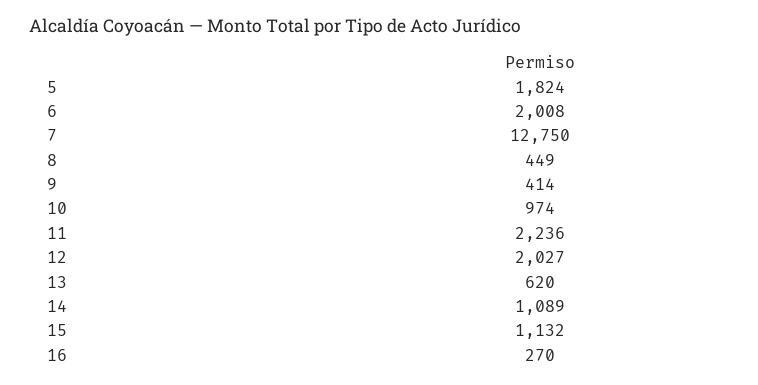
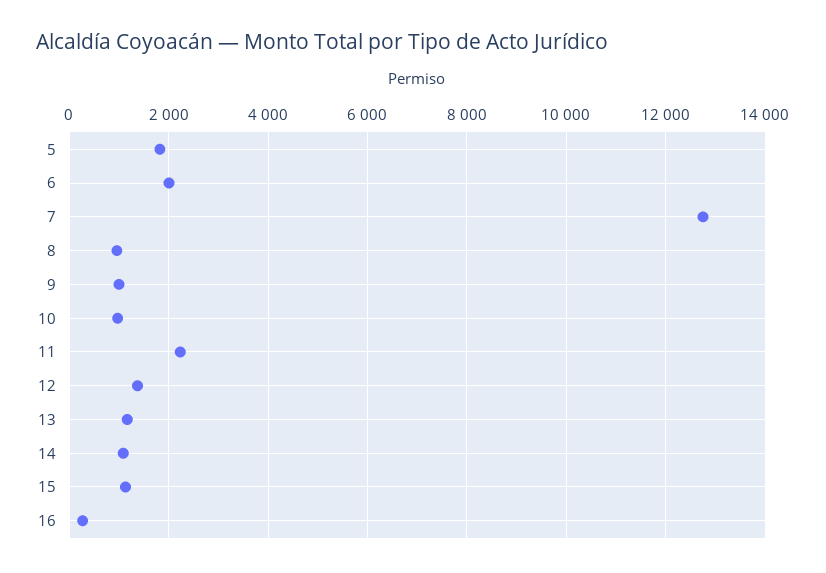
8: 449 -> 1000
9: 414 -> 1000
12: 2027 -> 1400
13: 620 -> 1200

